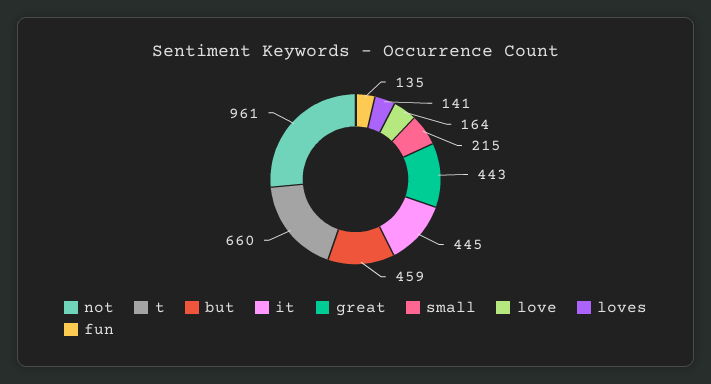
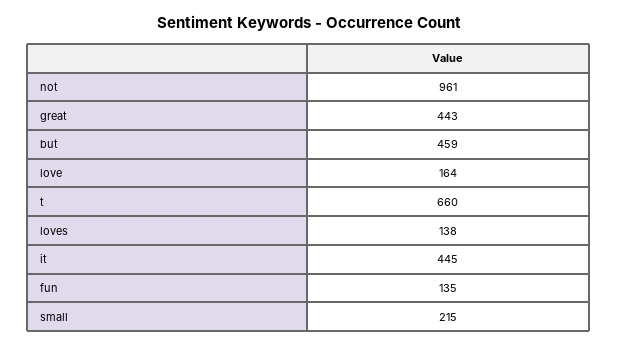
loves: 141 -> 138

